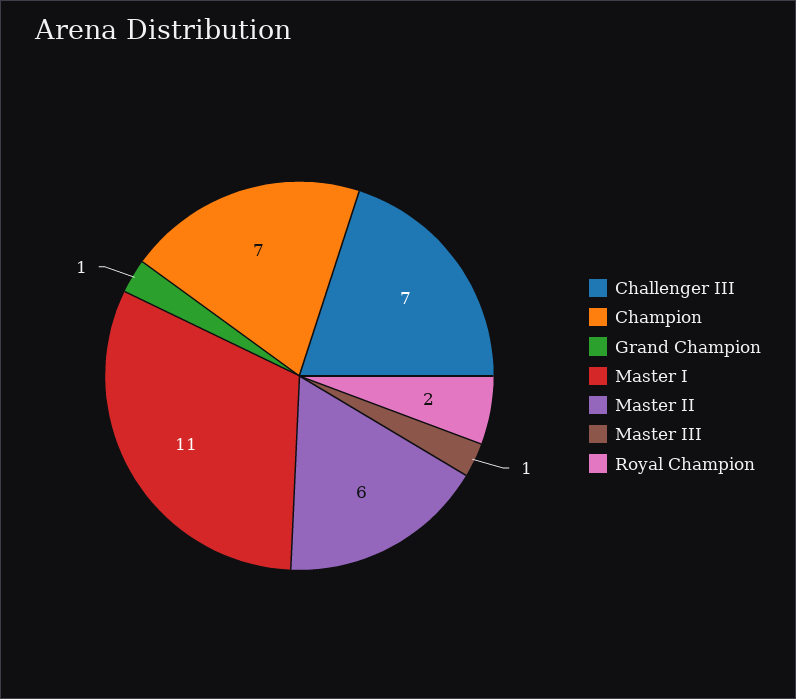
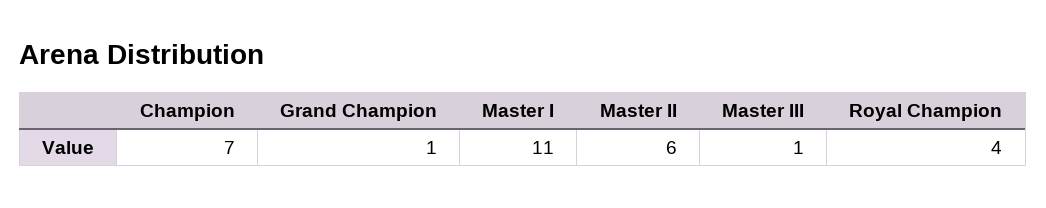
Challenger III: 7 -> none
Royal Champion: 2 -> 4

